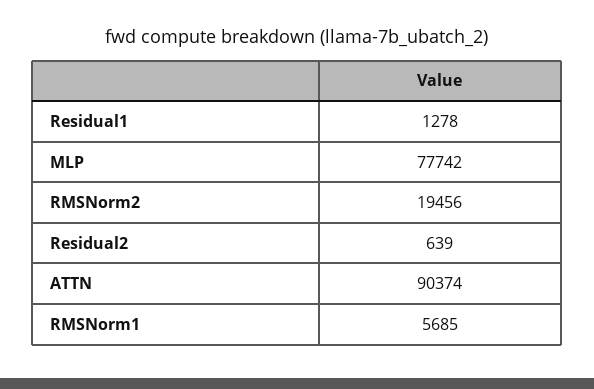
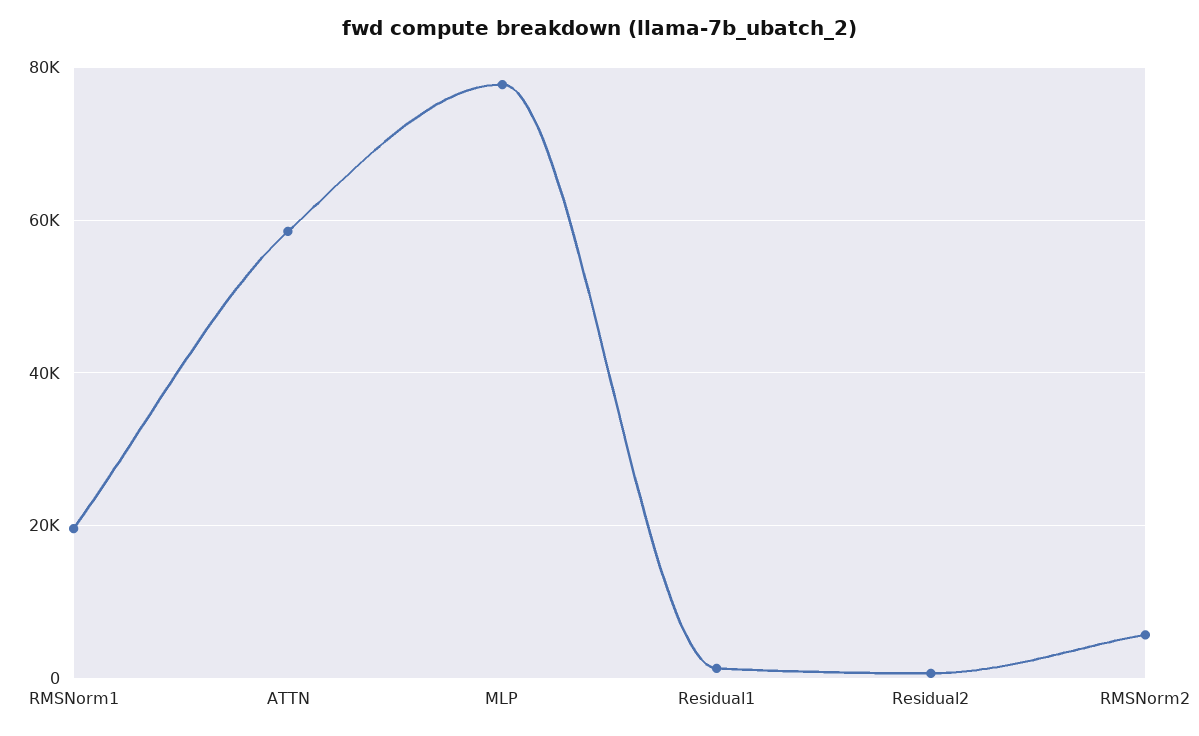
RMSNorm2: 19456 -> 6000
ATTN: 90374 -> 58000
RMSNorm1: 5685 -> 20000

